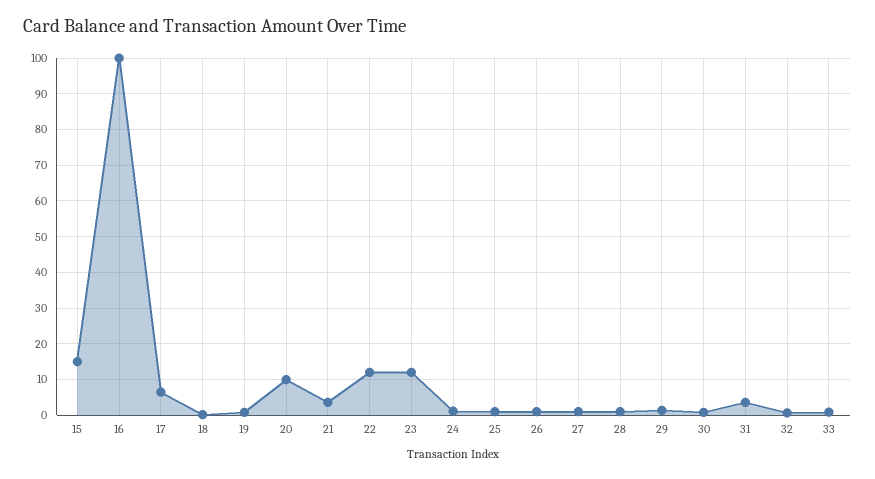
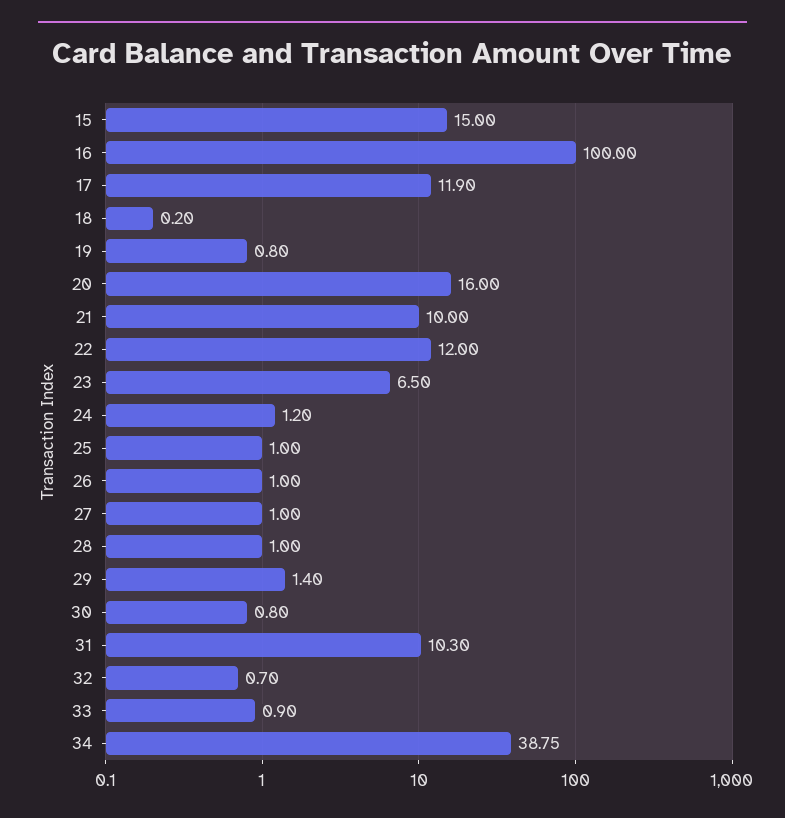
17: 6 -> 11.9
20: 10 -> 16
21: 4 -> 10
23: 12 -> 6.5
31: 4 -> 10.3
34: none -> 38.75

